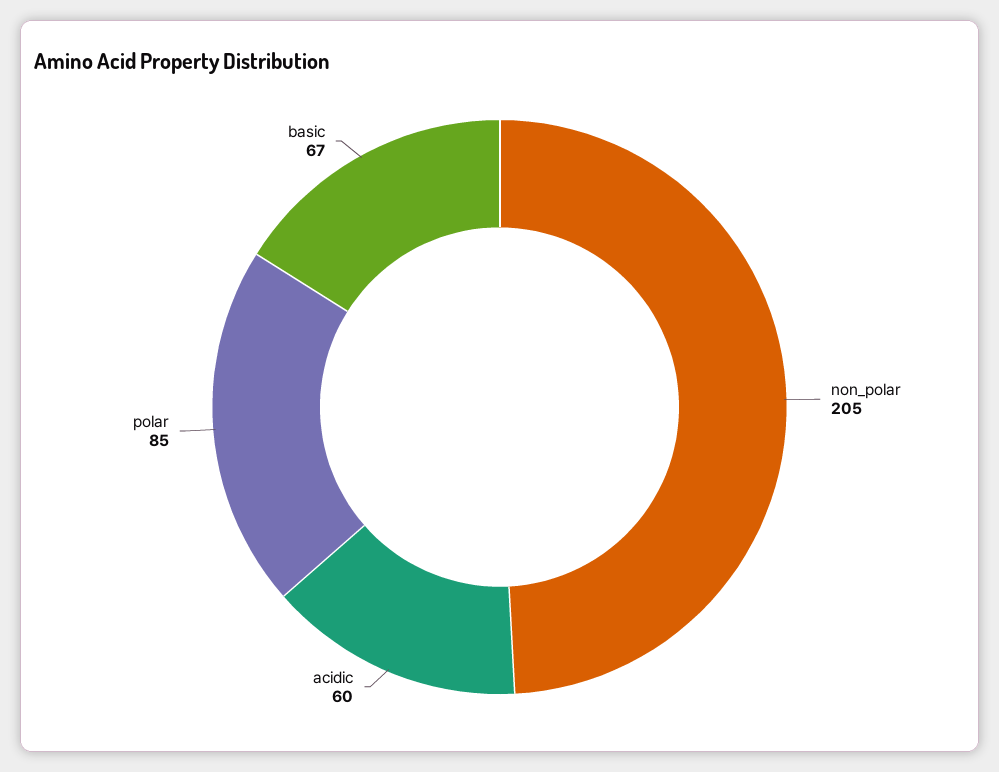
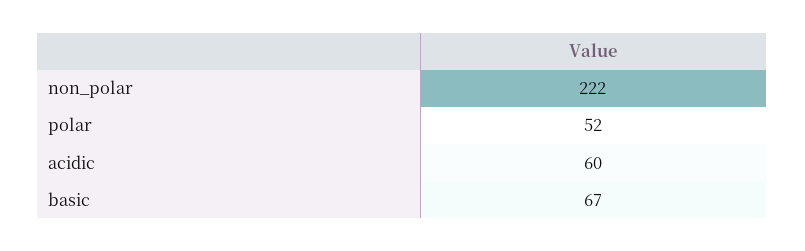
non_polar: 205 -> 222
polar: 85 -> 52

